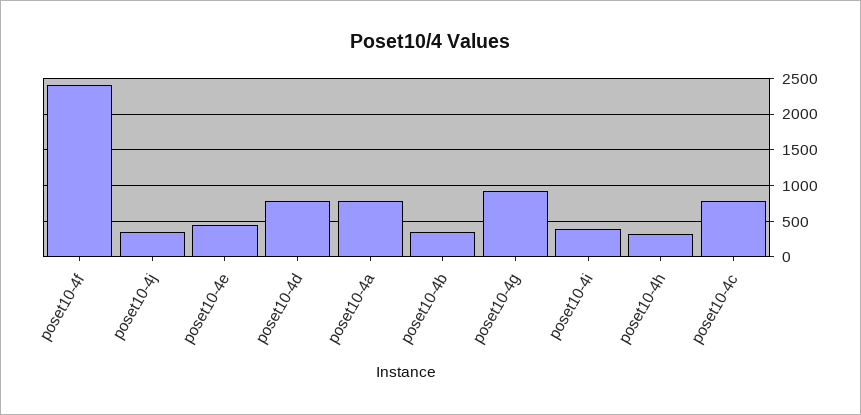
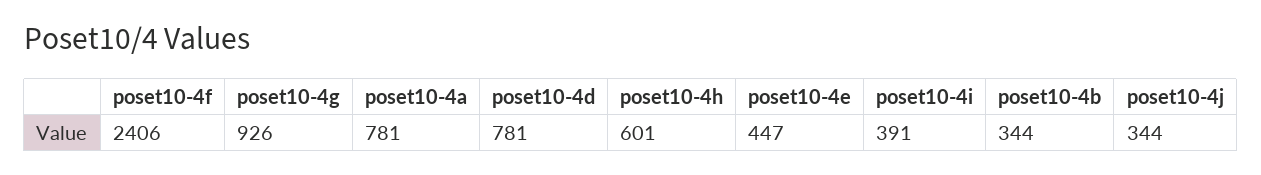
poset10-4h: 300 -> 601
poset10-4c: 800 -> none

